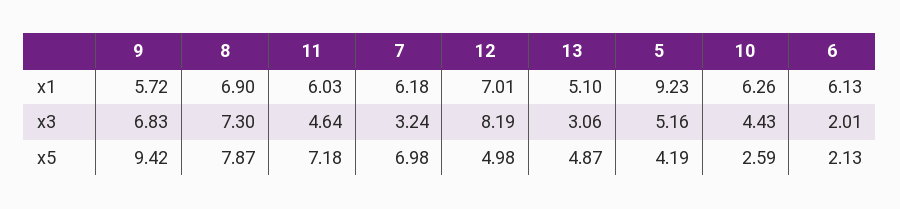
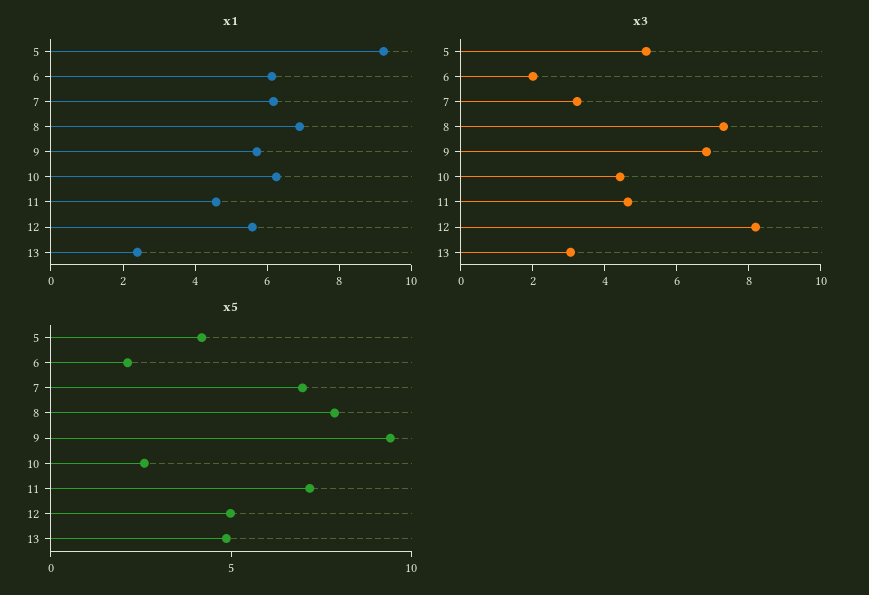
x1, 11: 6.03 -> 4.5
x1, 12: 7.01 -> 5.5
x1, 13: 5.1 -> 2.5

